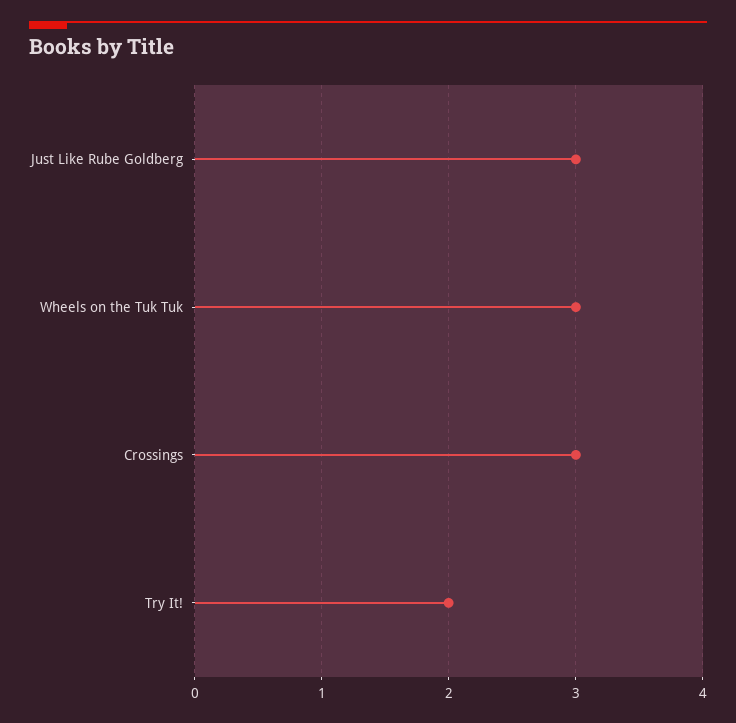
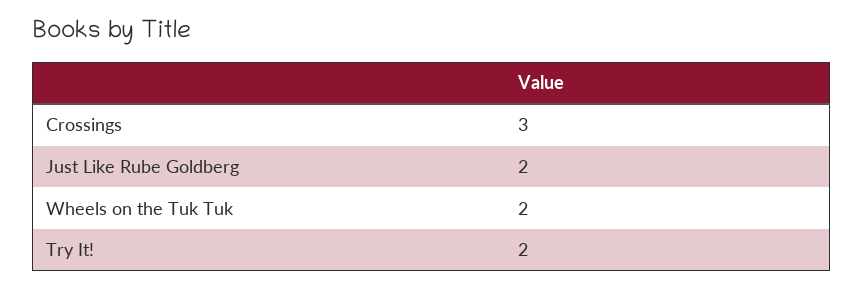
Just Like Rube Goldberg: 3 -> 2
Wheels on the Tuk Tuk: 3 -> 2

